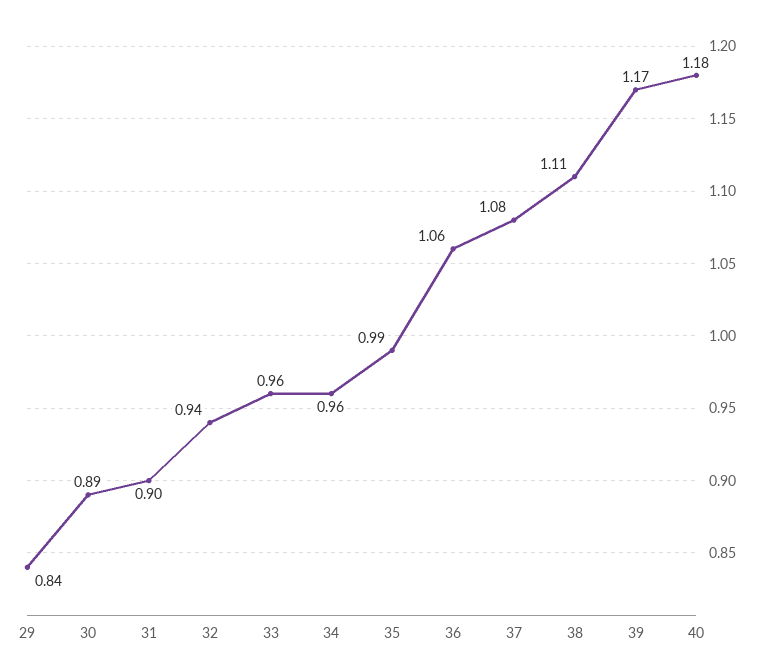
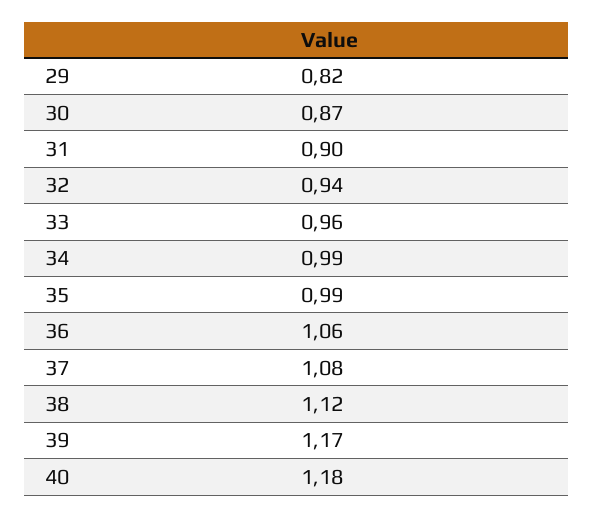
29: 0.84 -> 0.82
30: 0.89 -> 0.87
34: 0.96 -> 0.99
38: 1.11 -> 1.12

